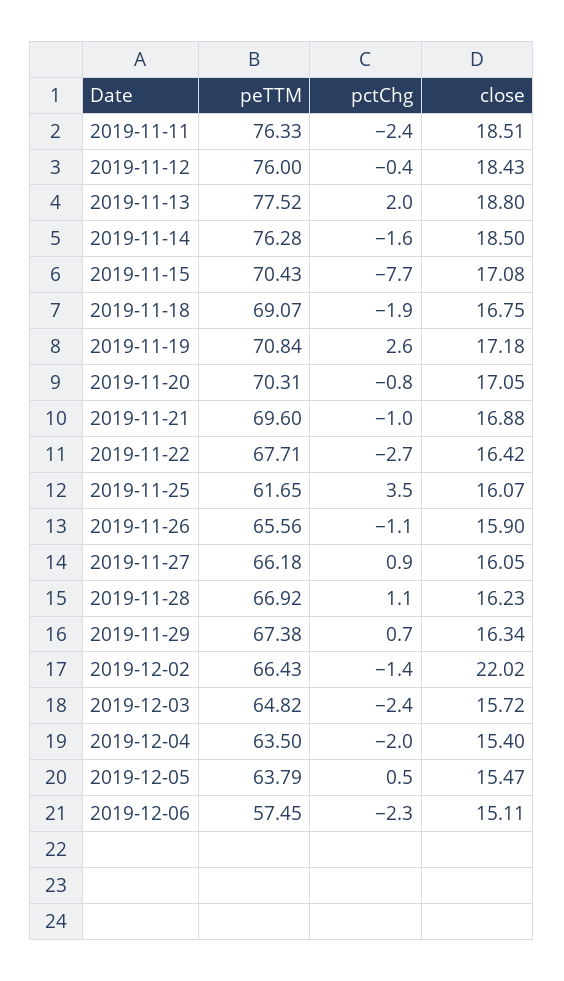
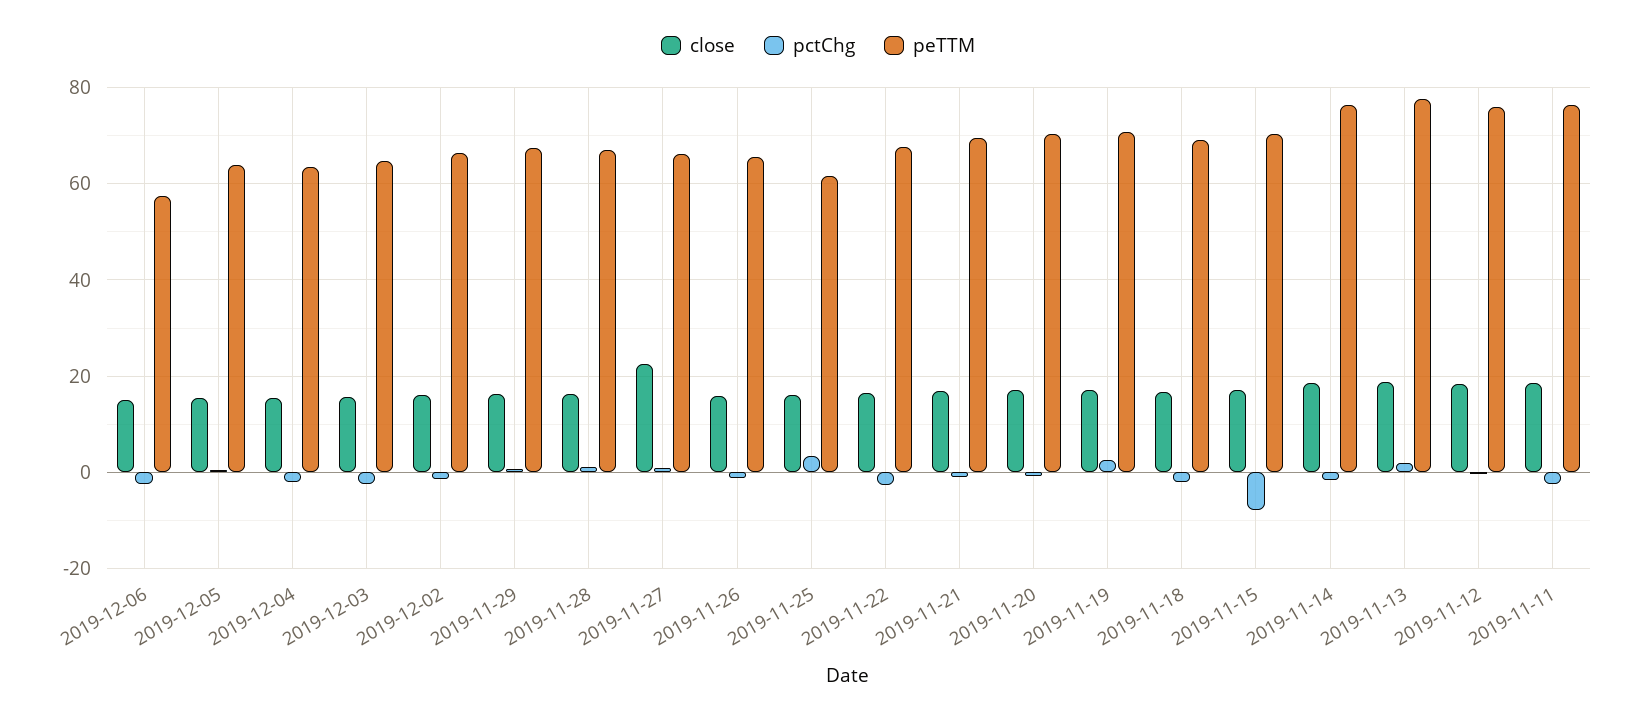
close, 2019-11-27: 16.05 -> 22
close, 2019-12-02: 22.02 -> 16

